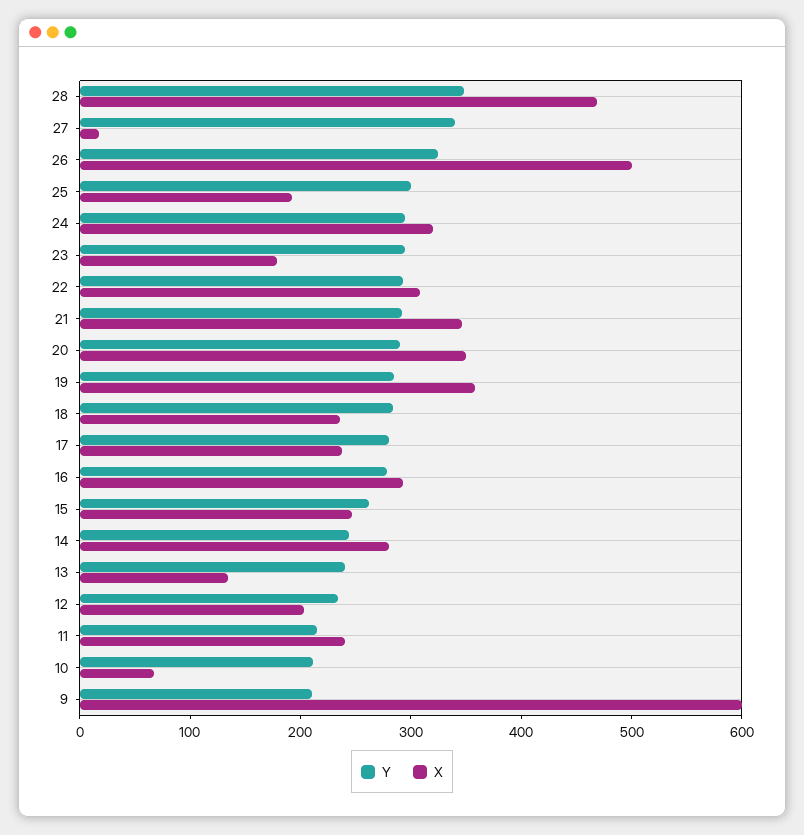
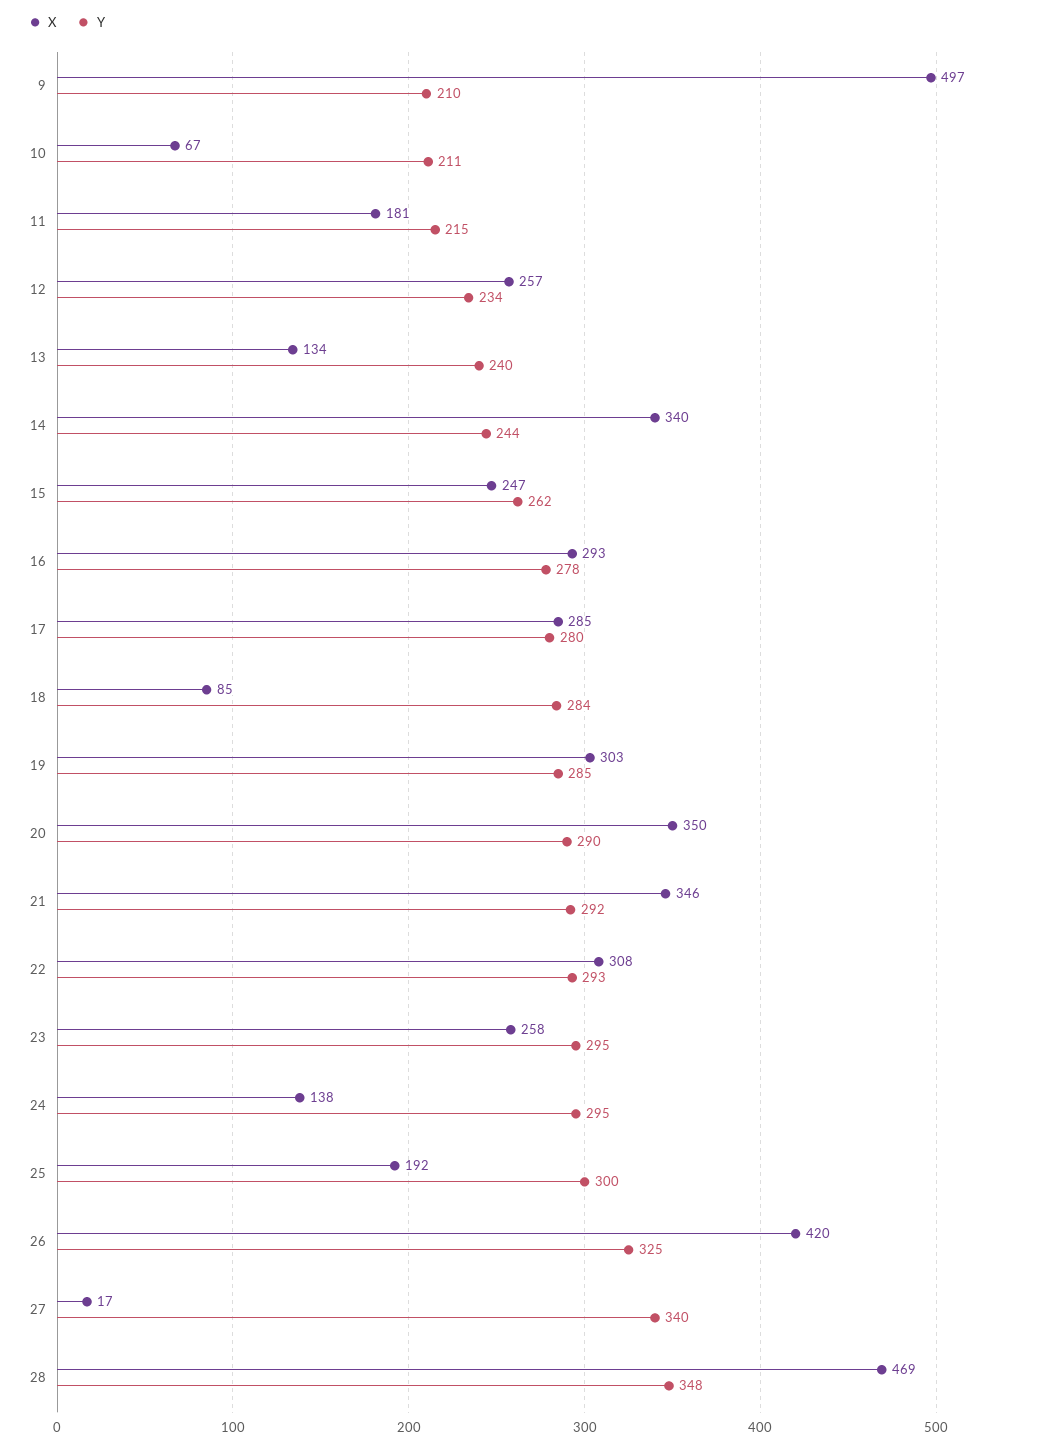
X, 26: 500 -> 420
X, 24: 320 -> 138
X, 23: 180 -> 258
X, 19: 360 -> 303
X, 18: 240 -> 85
X, 17: 240 -> 285
X, 14: 280 -> 340
X, 12: 200 -> 257
X, 11: 240 -> 181
X, 9: 600 -> 497

